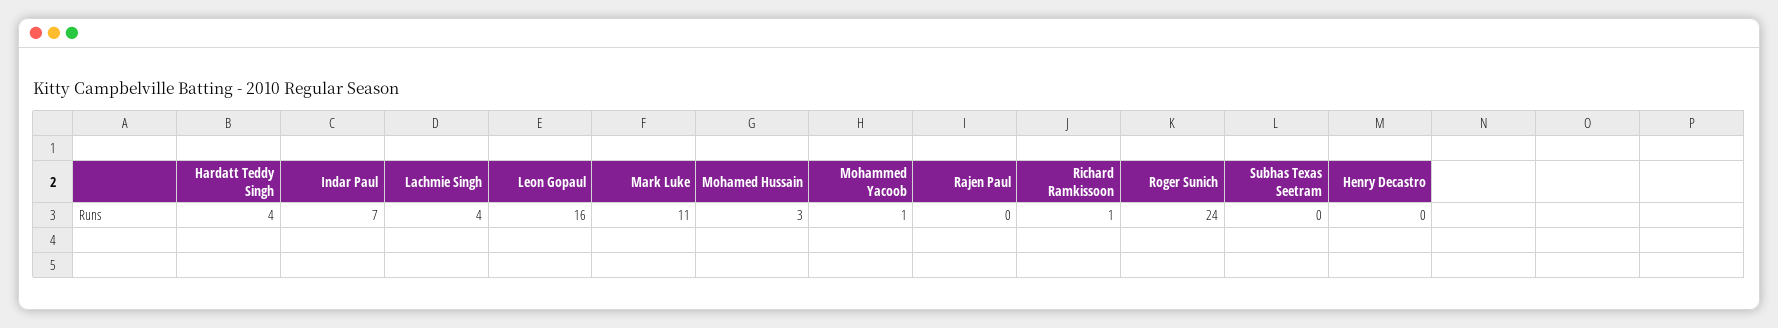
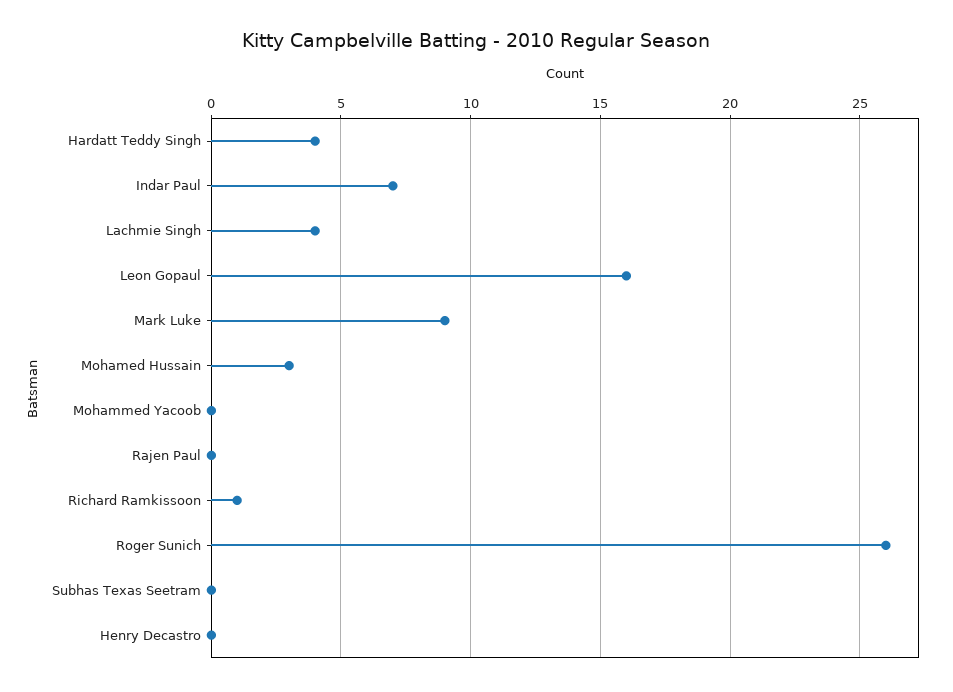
Mark Luke: 11 -> 9
Mohammed Yacoob: 1 -> 0
Roger Sunich: 24 -> 26

